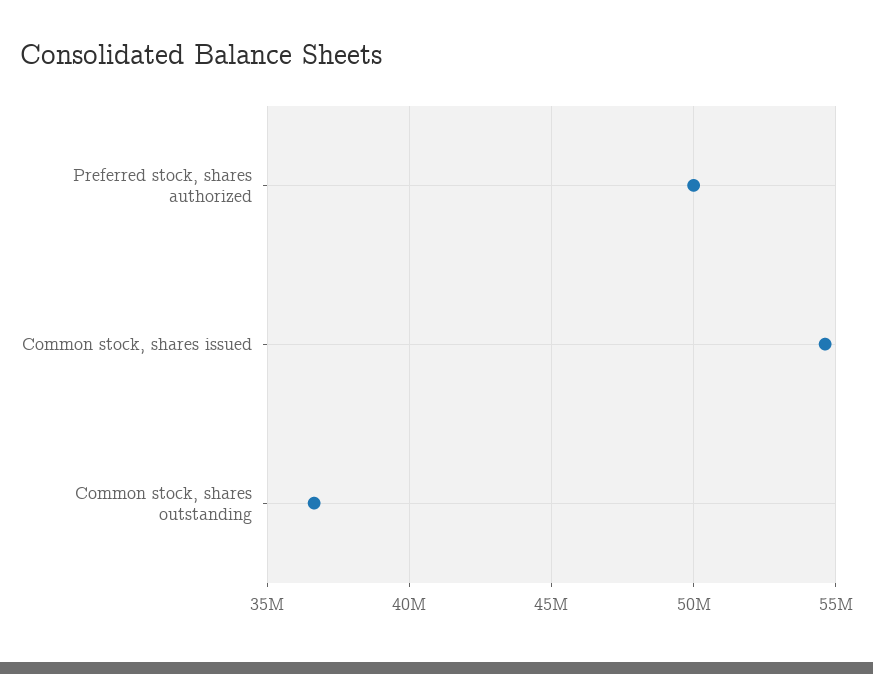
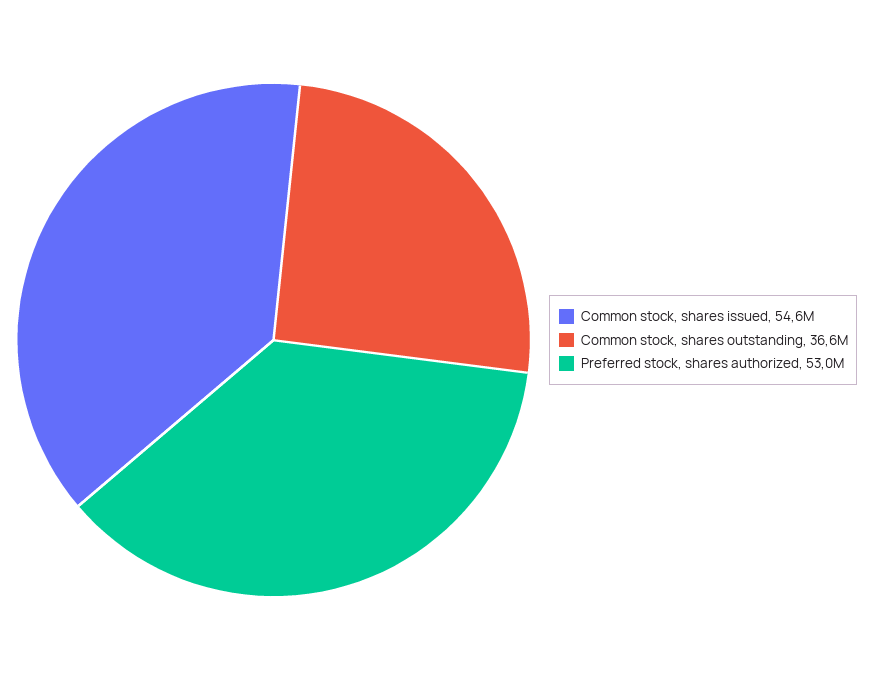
Preferred stock, shares authorized: 50000000 -> 53000000

